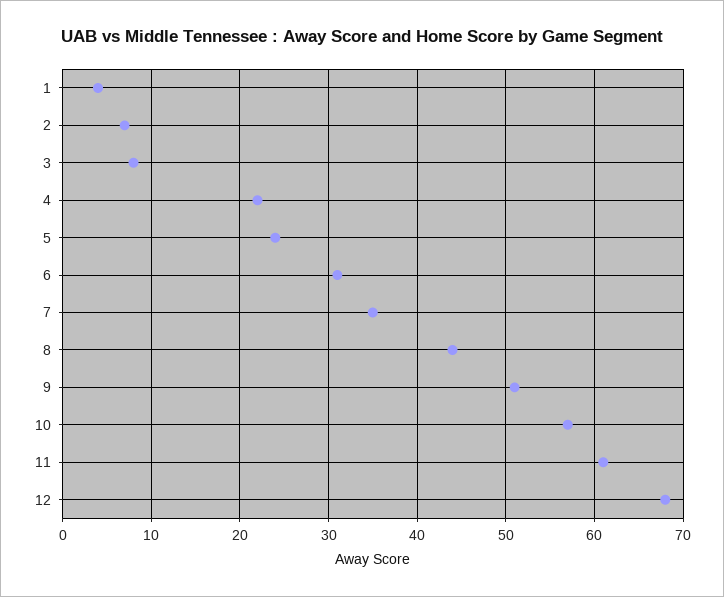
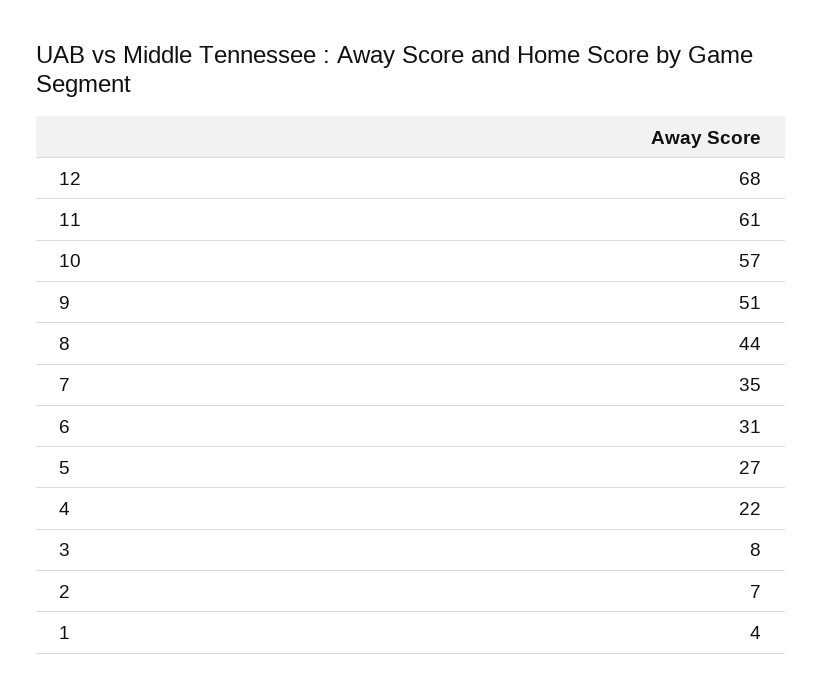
5: 24 -> 27

